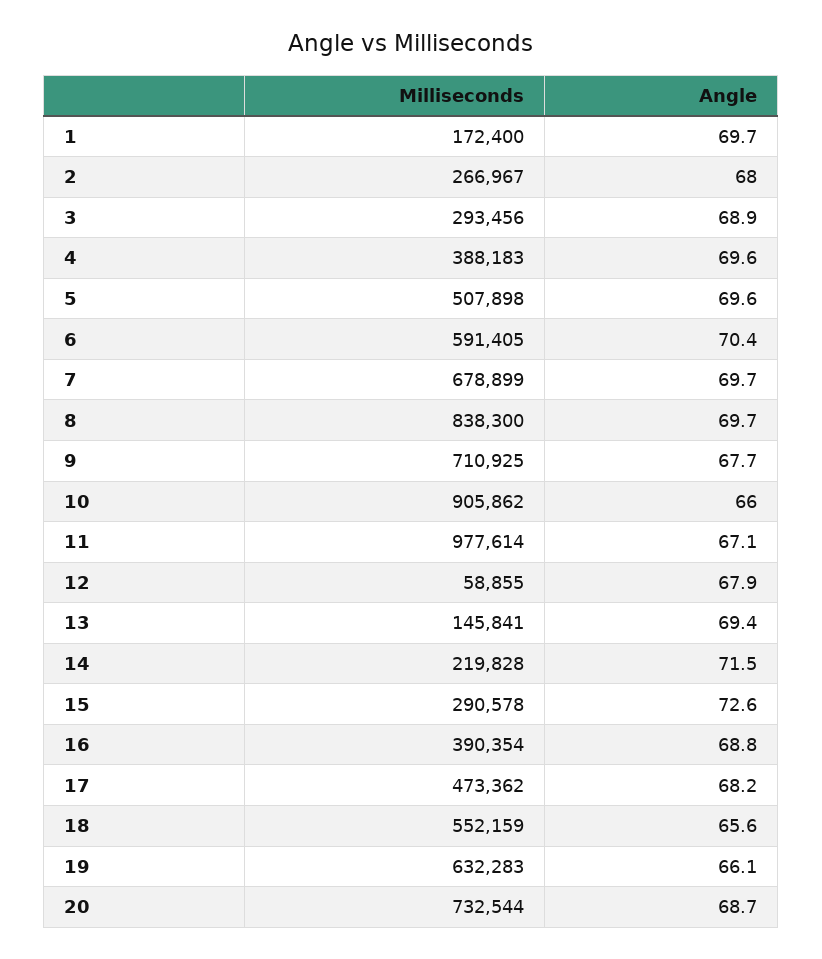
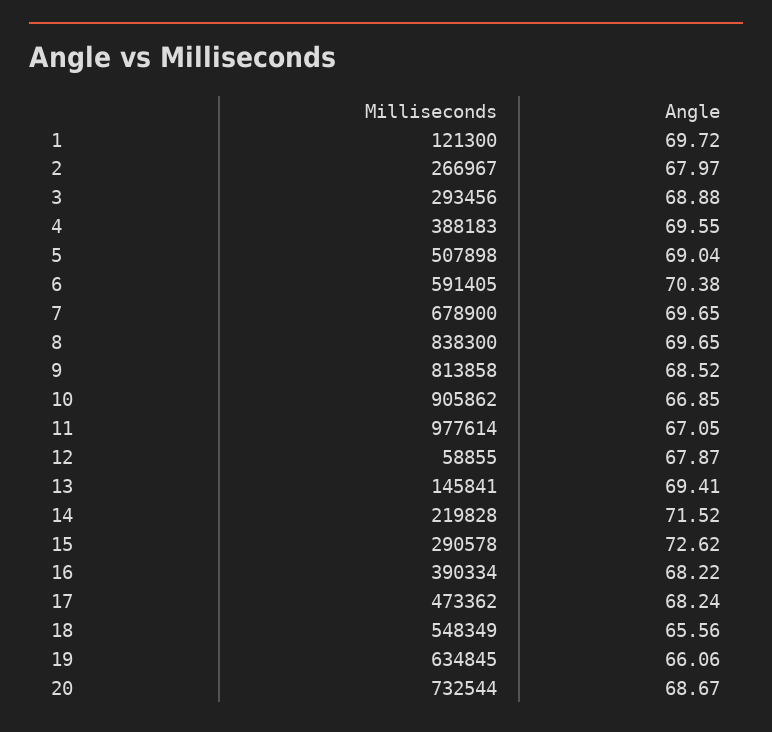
Milliseconds, 1: 172400 -> 121300
Angle, 5: 69.6 -> 69.04
Milliseconds, 7: 678899 -> 678900
Milliseconds, 9: 710925 -> 813858
Angle, 9: 67.7 -> 68.52
Angle, 10: 66 -> 66.85
Milliseconds, 16: 390354 -> 390334
Angle, 16: 68.8 -> 68.22
Milliseconds, 18: 552159 -> 548349
Milliseconds, 19: 632283 -> 634845

